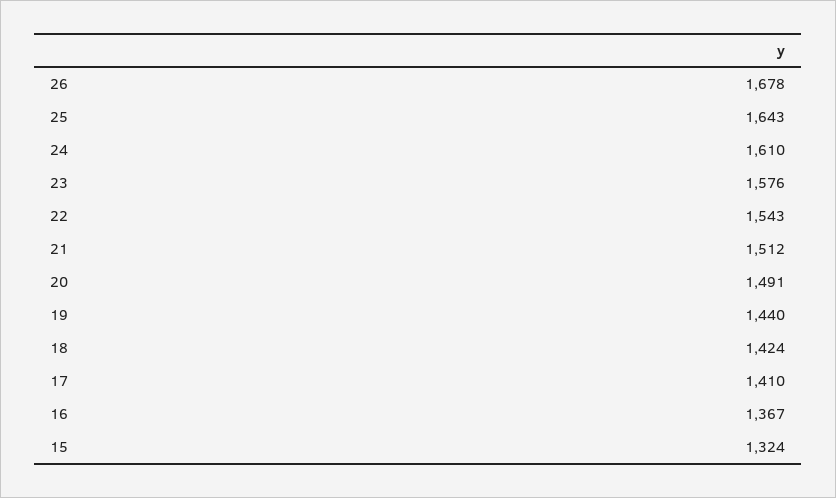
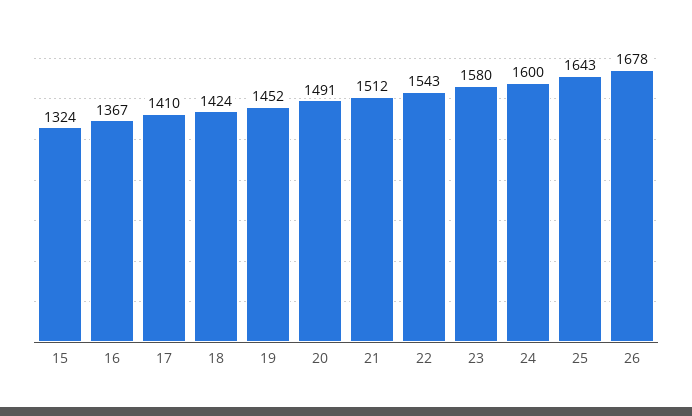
24: 1610 -> 1600
23: 1576 -> 1580
19: 1440 -> 1452

